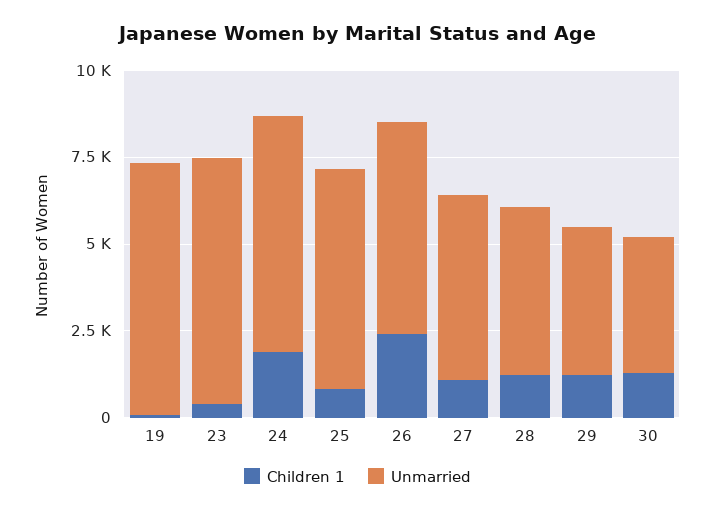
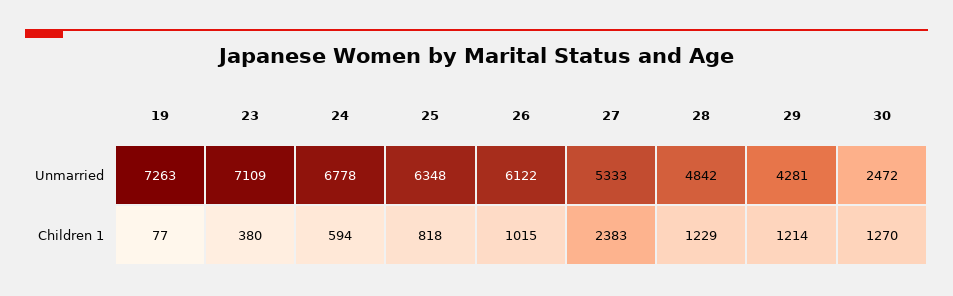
Children 1, 24: 2000 -> 594
Children 1, 26: 2500 -> 1015
Children 1, 27: 1000 -> 2383
Unmarried, 30: 4000 -> 2472

